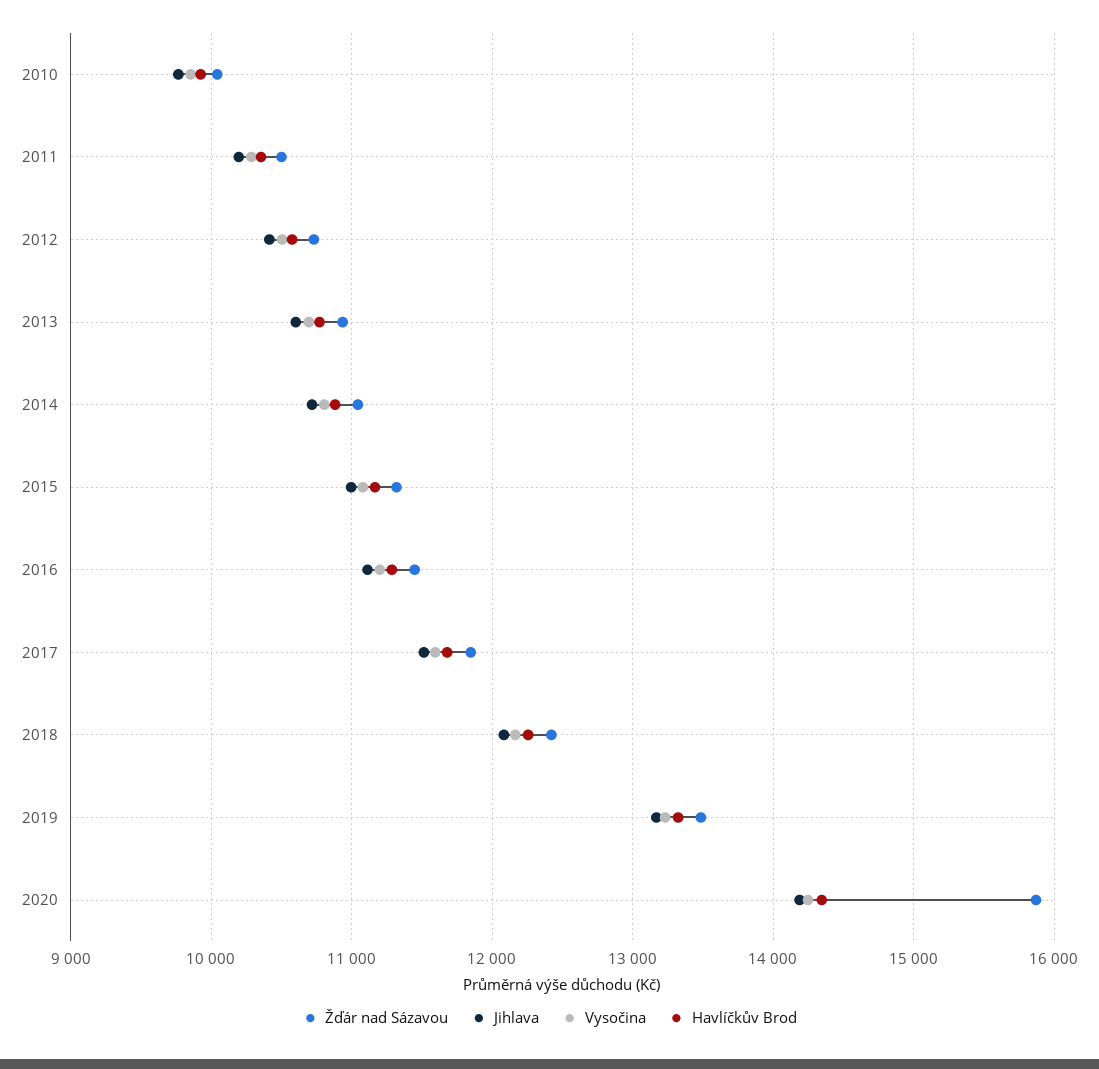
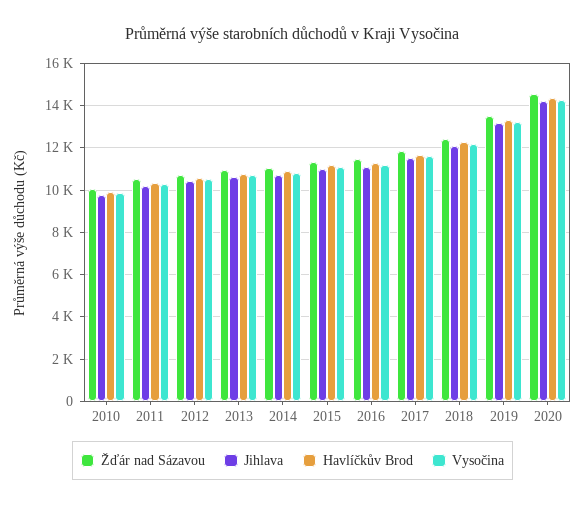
Žďár nad Sázavou, 2020: 15900 -> 14500

